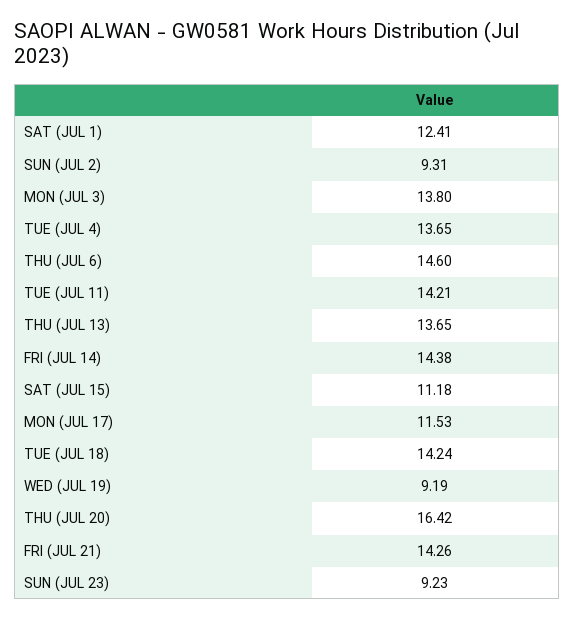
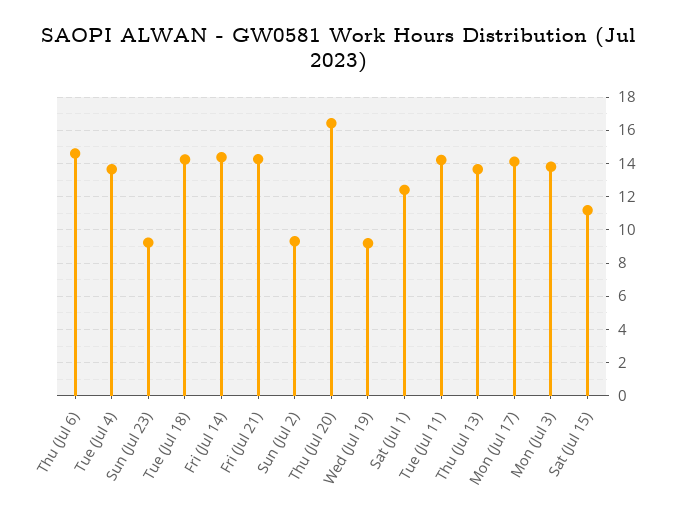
MON (JUL 17): 11.53 -> 14

